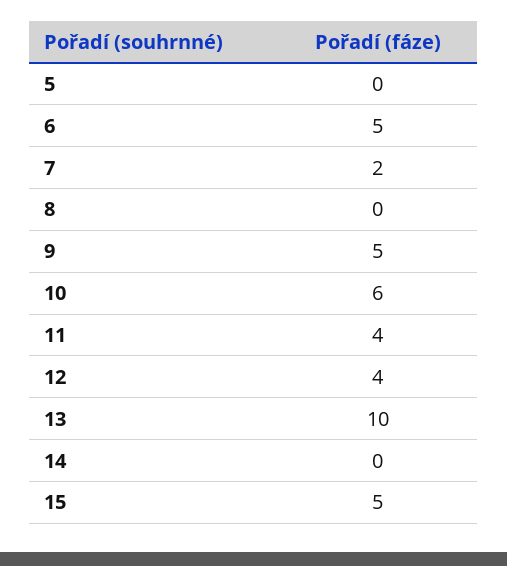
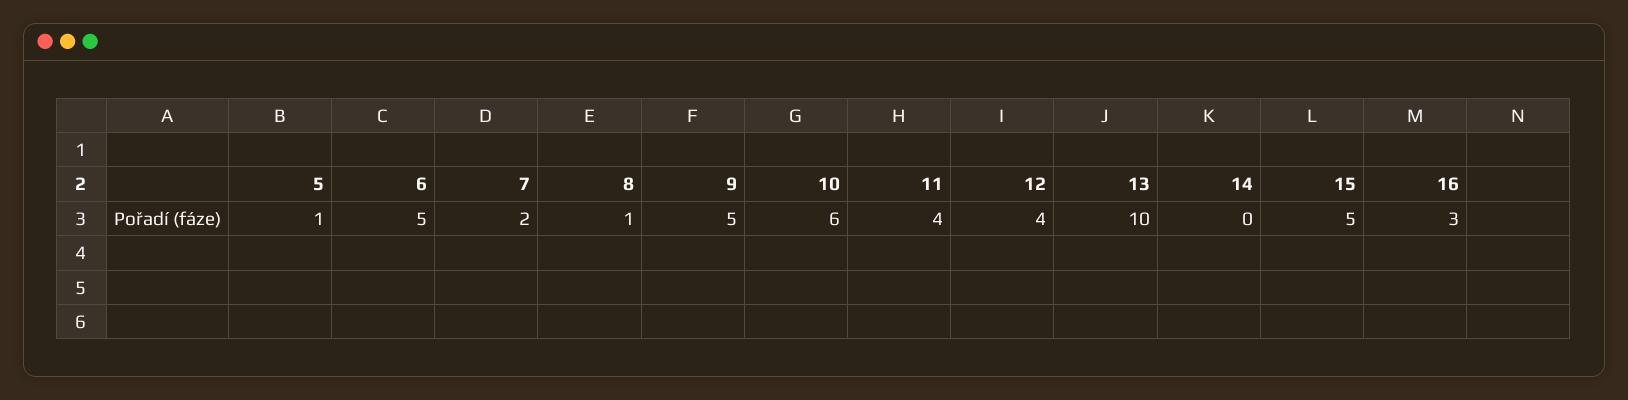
5: 0 -> 1
8: 0 -> 1
16: none -> 3

